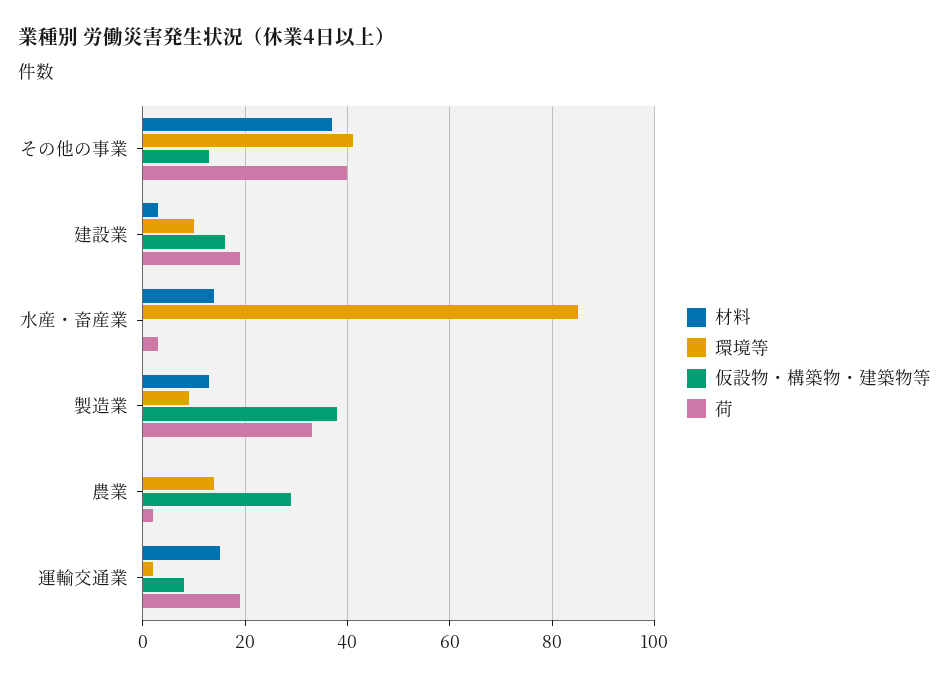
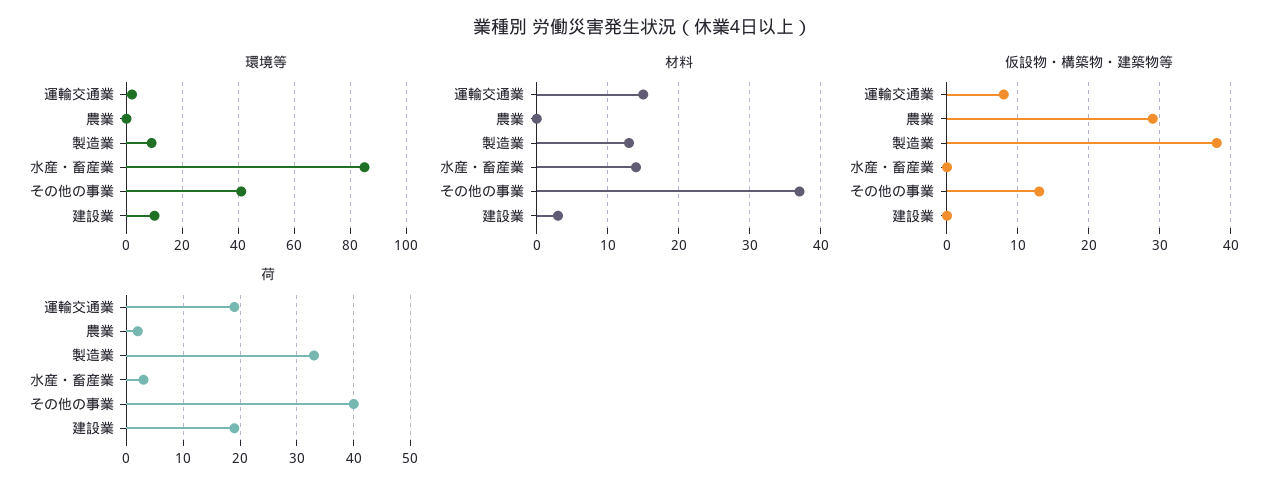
仮設物・構築物・建築物等, 建設業: 15 -> 0
環境等, 農業: 15 -> 0

